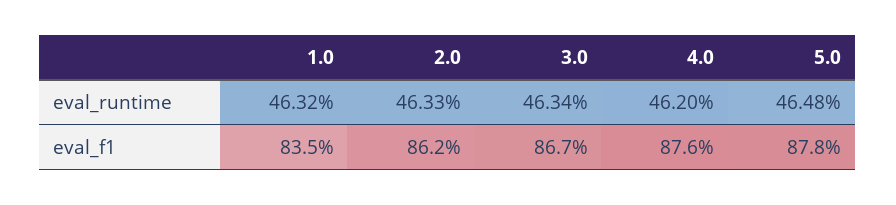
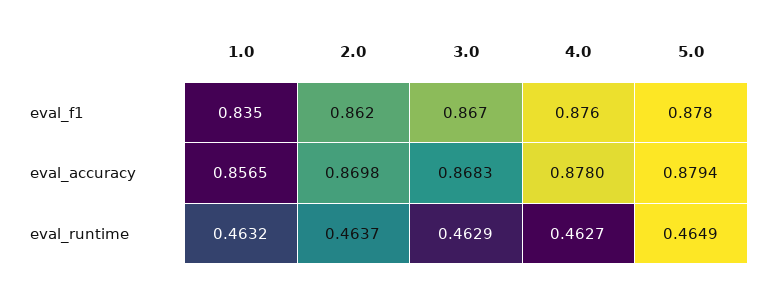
2.0, eval_runtime: 0.4633 -> 0.4637
3.0, eval_runtime: 0.4634 -> 0.4629
4.0, eval_runtime: 0.462 -> 0.4627
5.0, eval_runtime: 0.4648 -> 0.4649
1.0, eval_accuracy: none -> 0.8565
2.0, eval_accuracy: none -> 0.8698
3.0, eval_accuracy: none -> 0.8683
4.0, eval_accuracy: none -> 0.878
5.0, eval_accuracy: none -> 0.8794

